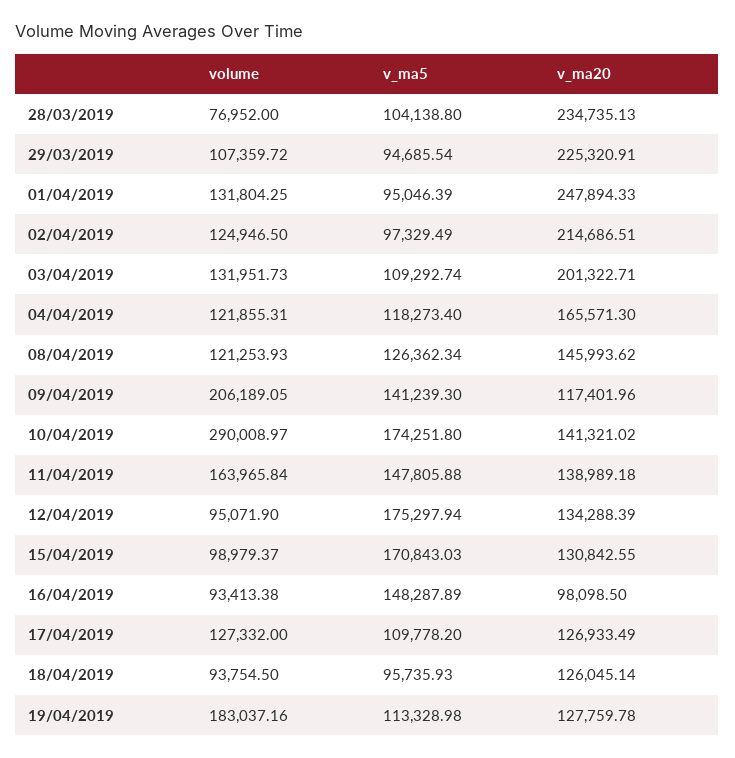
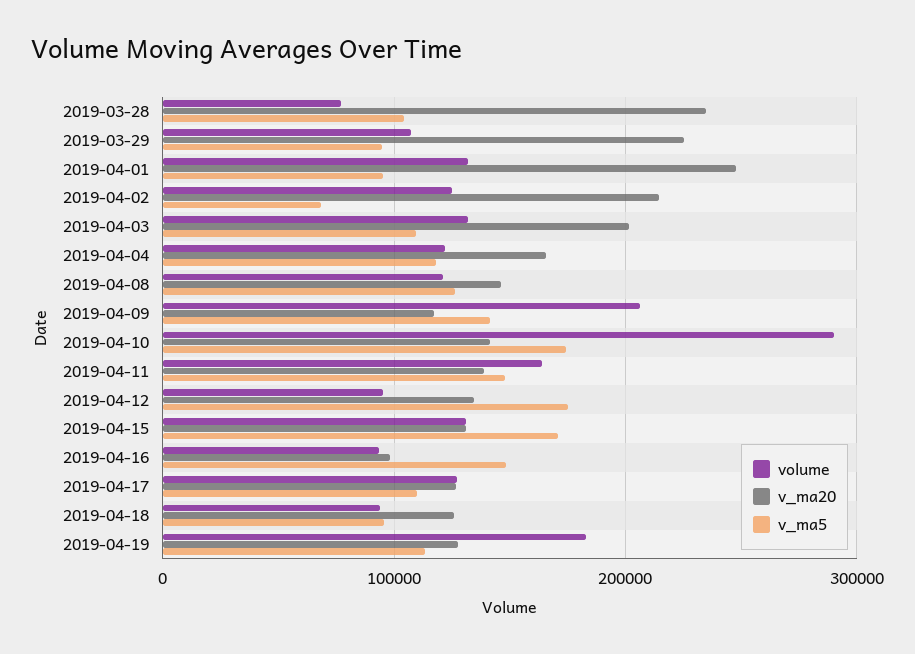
v_ma5, 02/04/2019: 97329.49 -> 70000
volume, 15/04/2019: 98979.37 -> 130000

